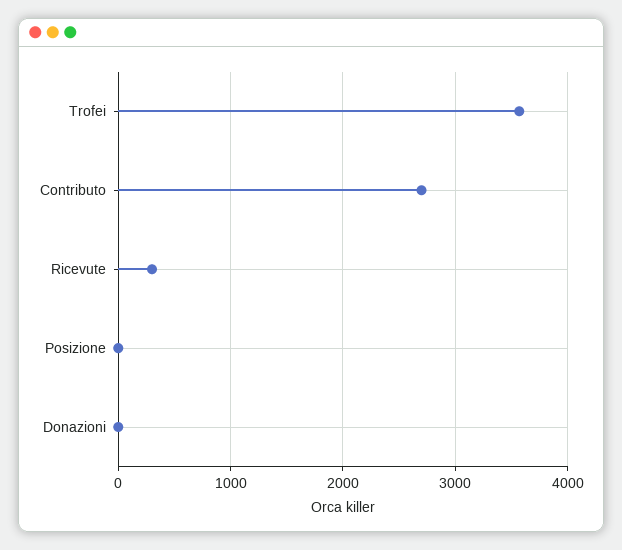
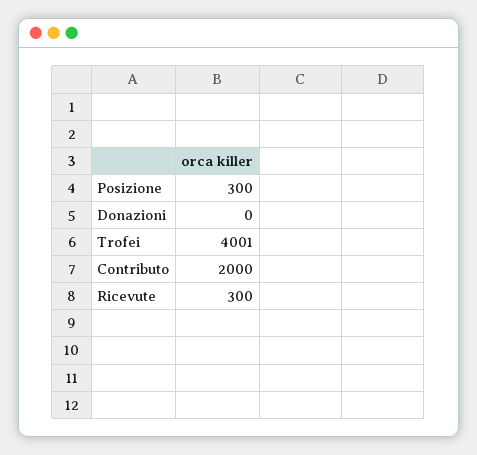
Trofei: 3600 -> 4001
Contributo: 2700 -> 2000
Posizione: 0 -> 300

